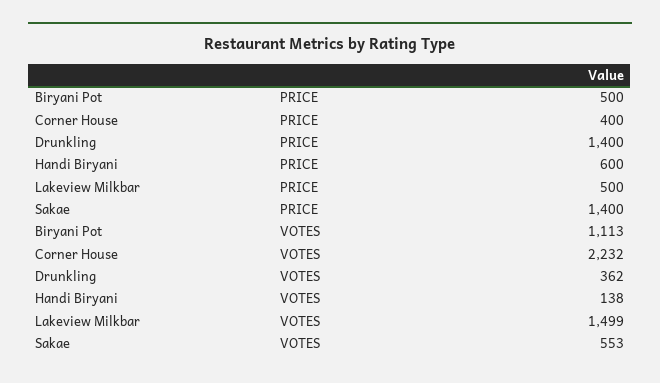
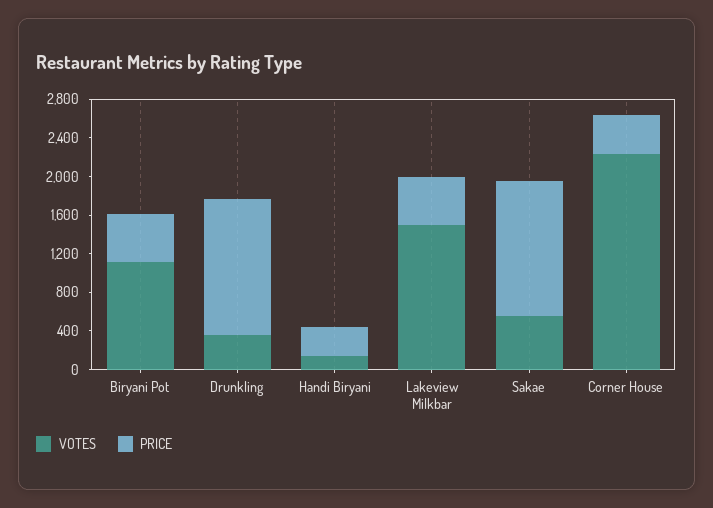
PRICE, Handi Biryani: 600 -> 300

